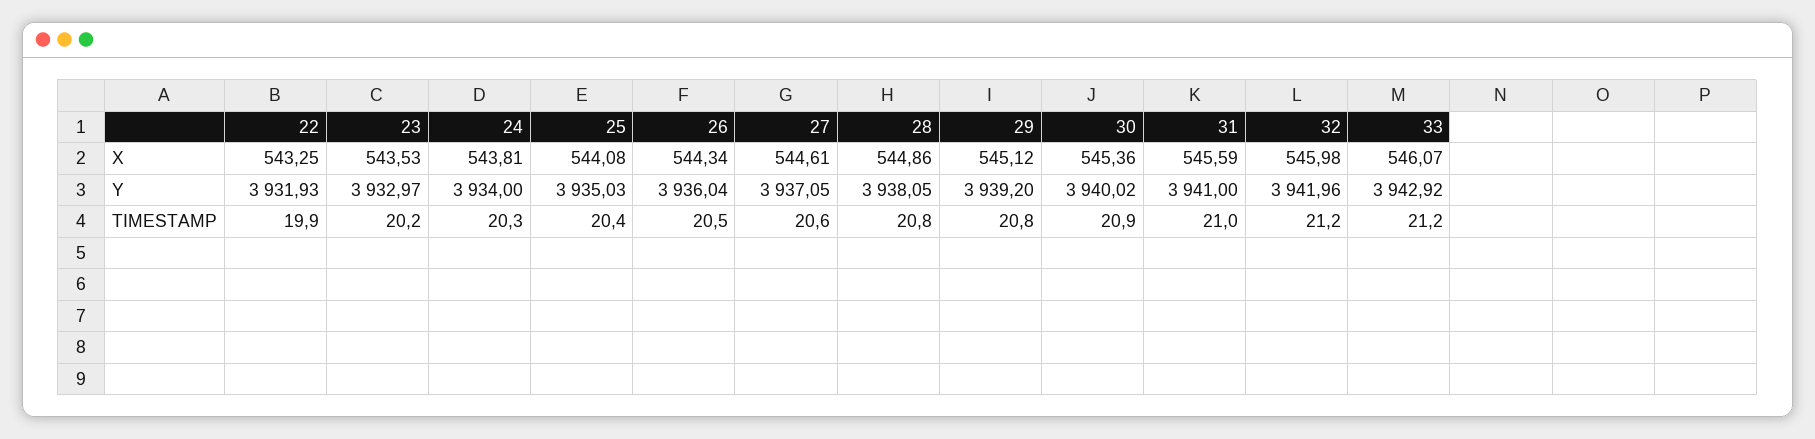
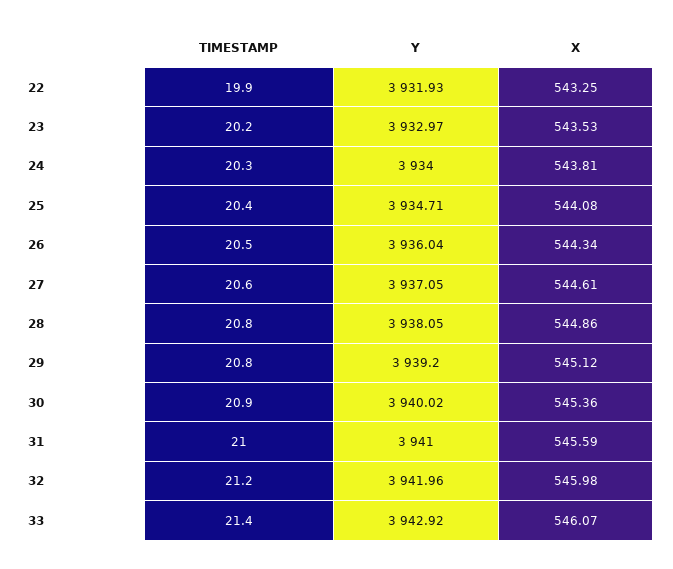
25, Y: 3935.03 -> 3934.71
33, TIMESTAMP: 21.2 -> 21.4

